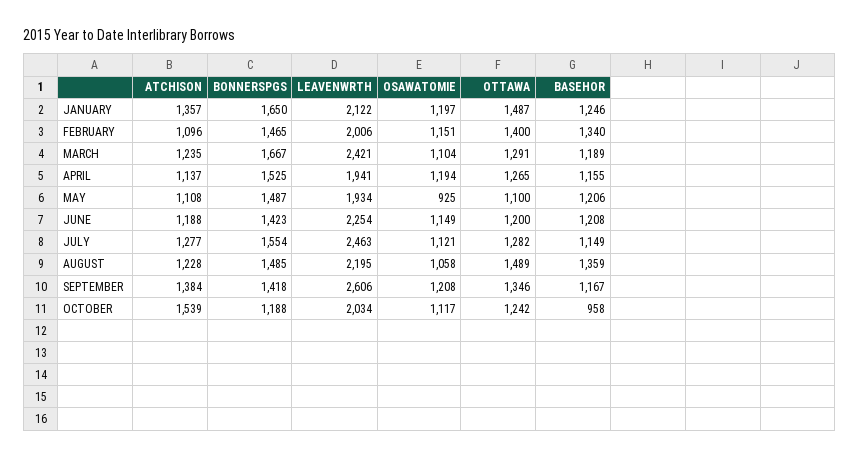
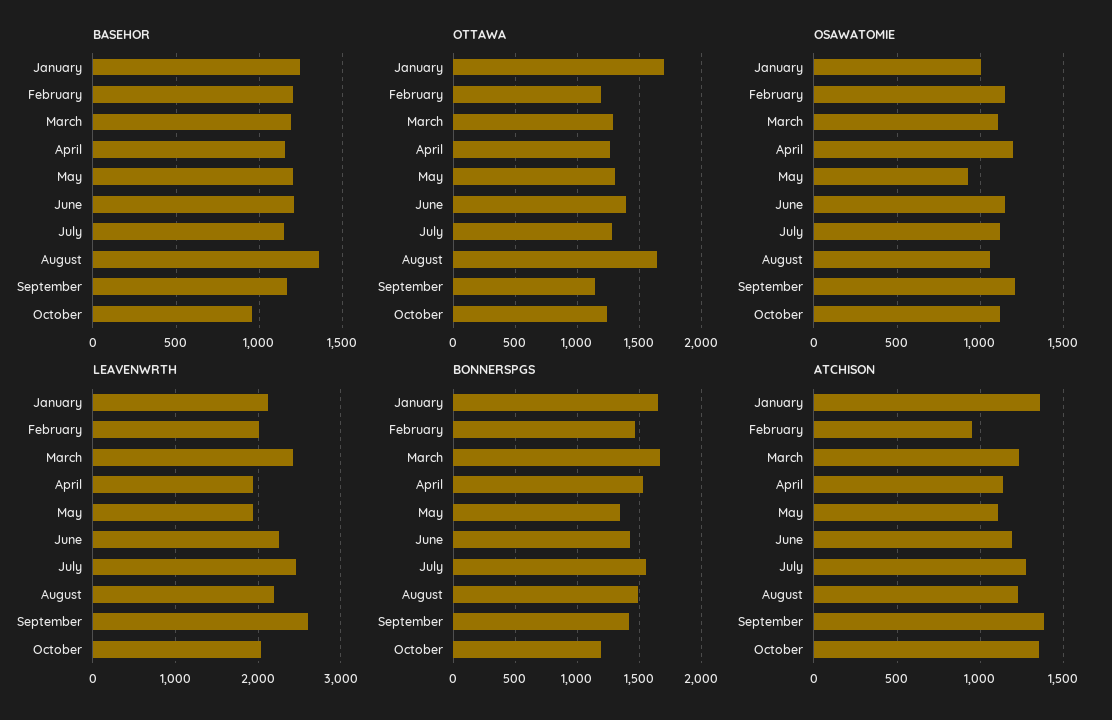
OSAWATOMIE, JANUARY: 1197 -> 1000
OTTAWA, JANUARY: 1487 -> 1700
ATCHISON, FEBRUARY: 1096 -> 950
OTTAWA, FEBRUARY: 1400 -> 1200
BASEHOR, FEBRUARY: 1340 -> 1200
BONNERSPGS, MAY: 1487 -> 1350
OTTAWA, MAY: 1100 -> 1300
OTTAWA, JUNE: 1200 -> 1400
OTTAWA, AUGUST: 1489 -> 1650
OTTAWA, SEPTEMBER: 1346 -> 1150
ATCHISON, OCTOBER: 1539 -> 1350

